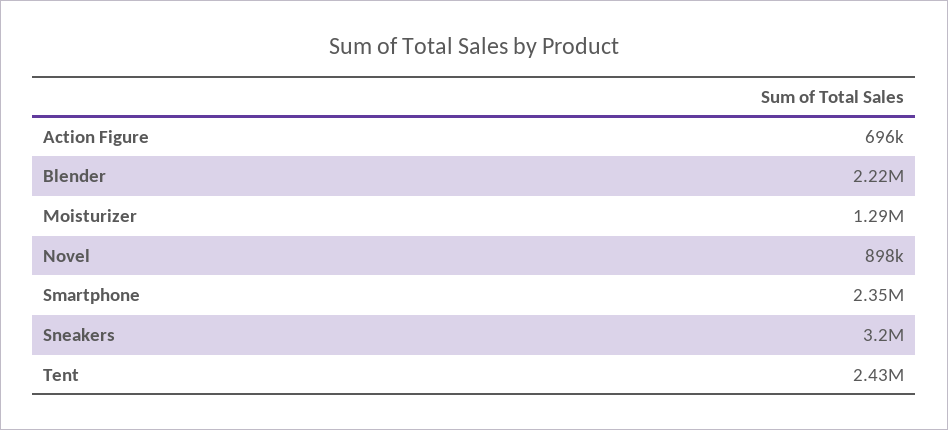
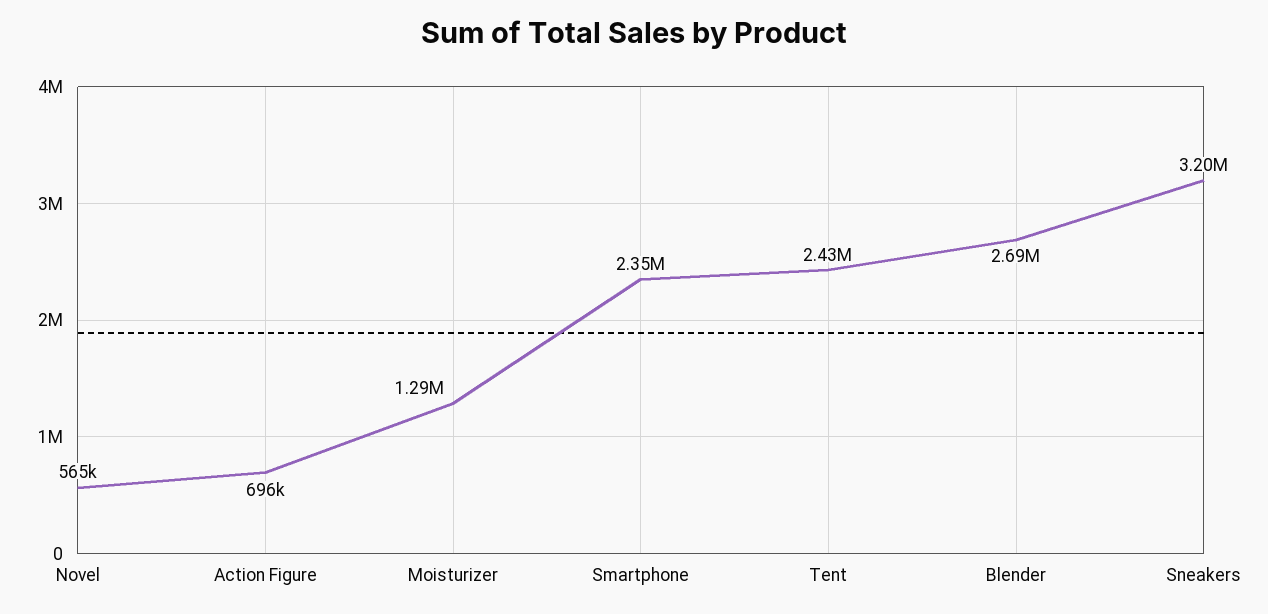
Blender: 2220000 -> 2690000
Novel: 898000 -> 565000

